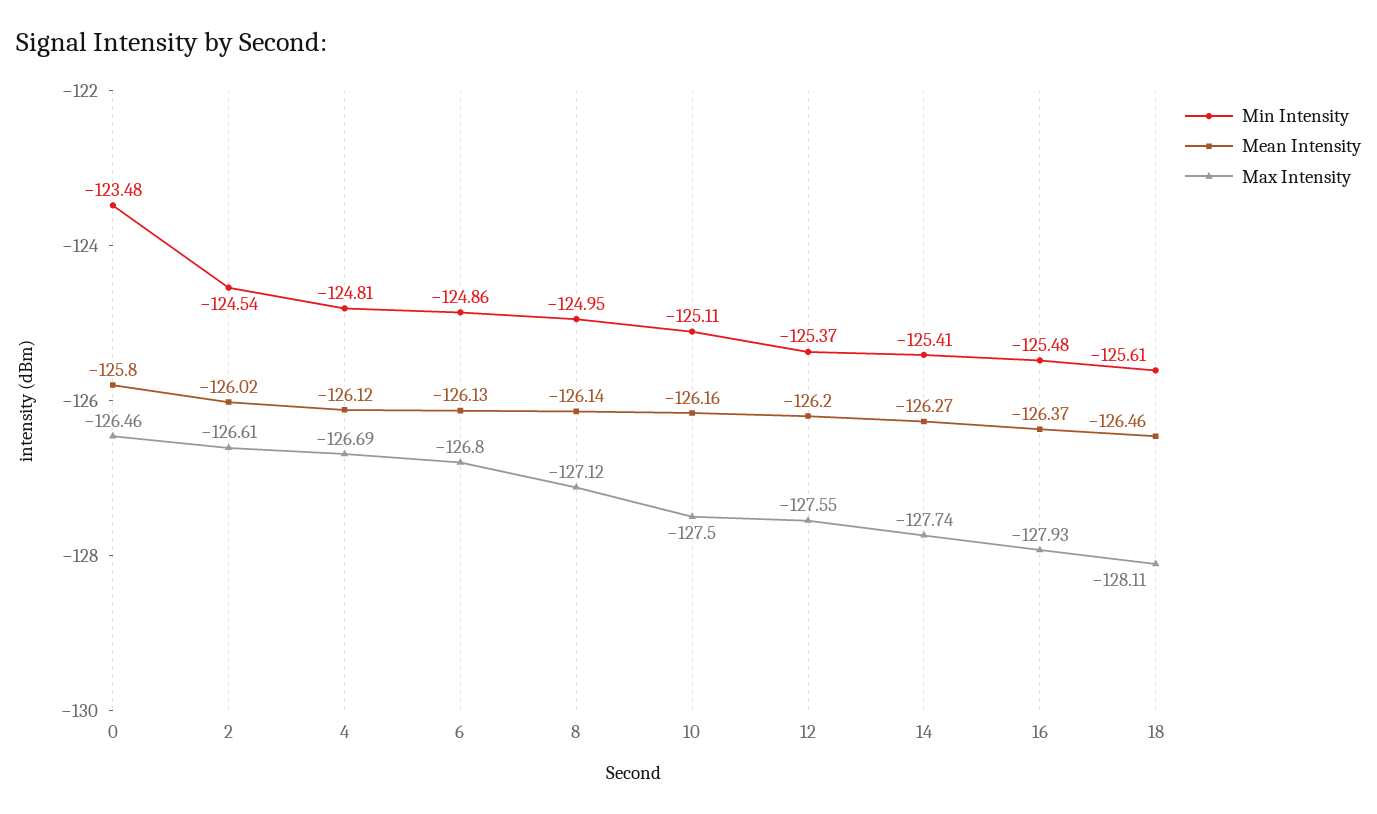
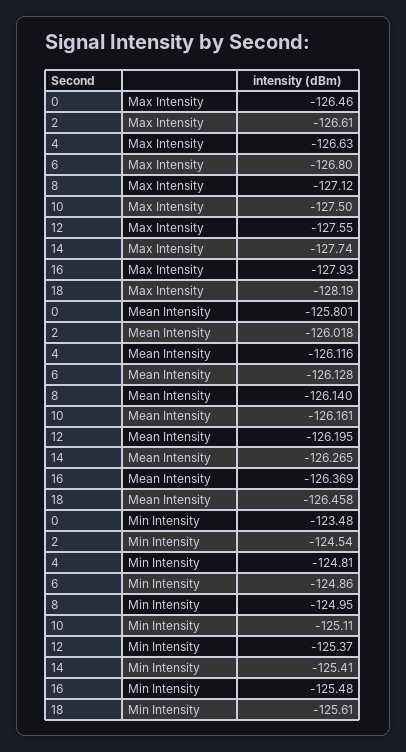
Max Intensity, 4: -126.69 -> -126.63
Max Intensity, 18: -128.11 -> -128.19

